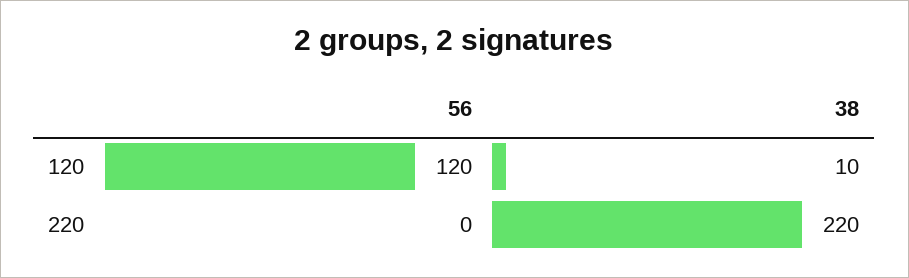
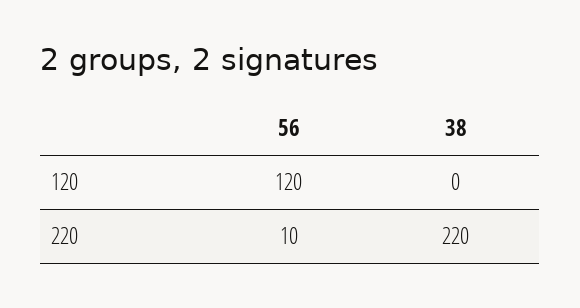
38, 120: 10 -> 0
56, 220: 0 -> 10

